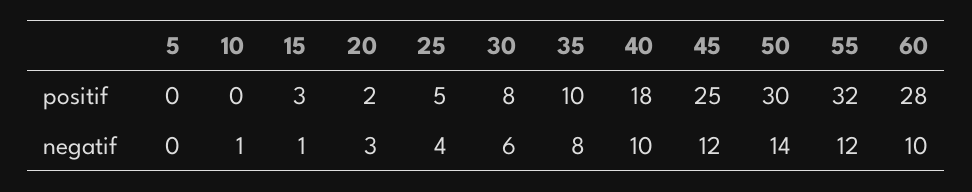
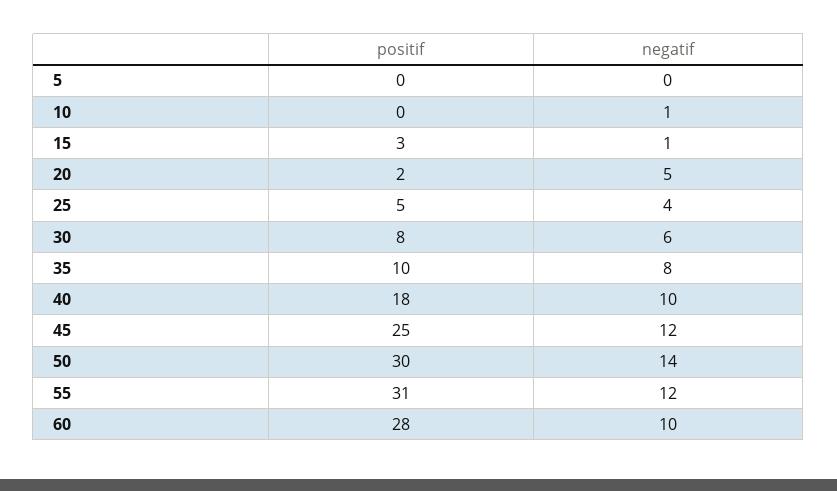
55, positif: 32 -> 31
20, negatif: 3 -> 5

